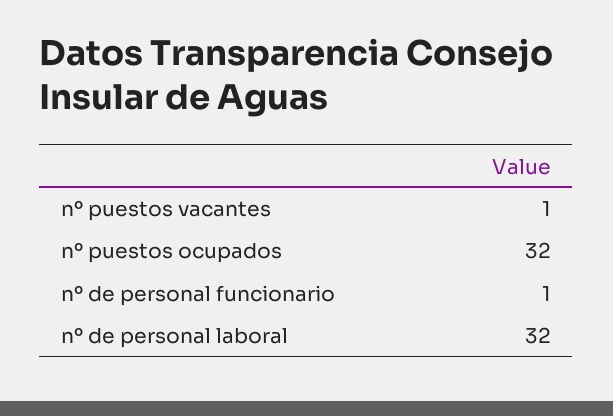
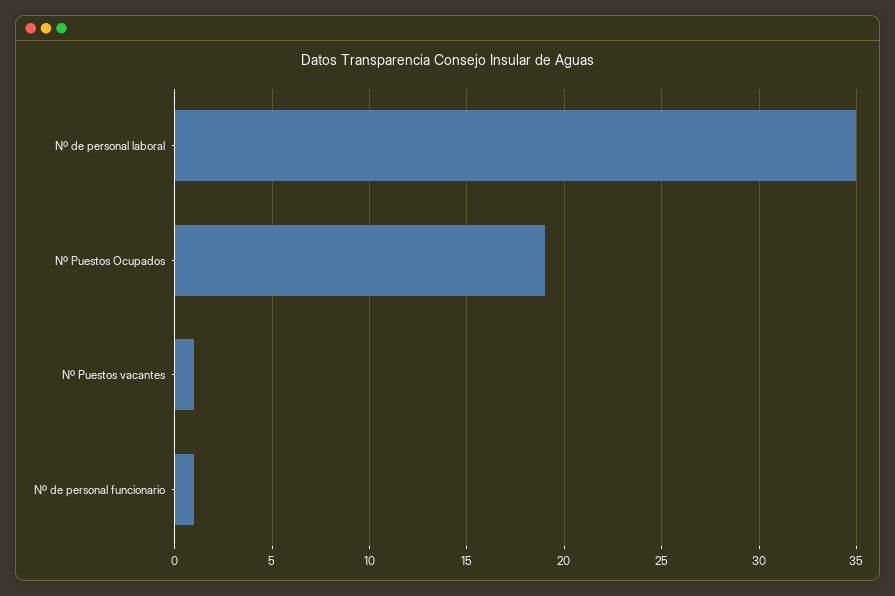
nº puestos ocupados: 32 -> 19
nº de personal laboral: 32 -> 35

